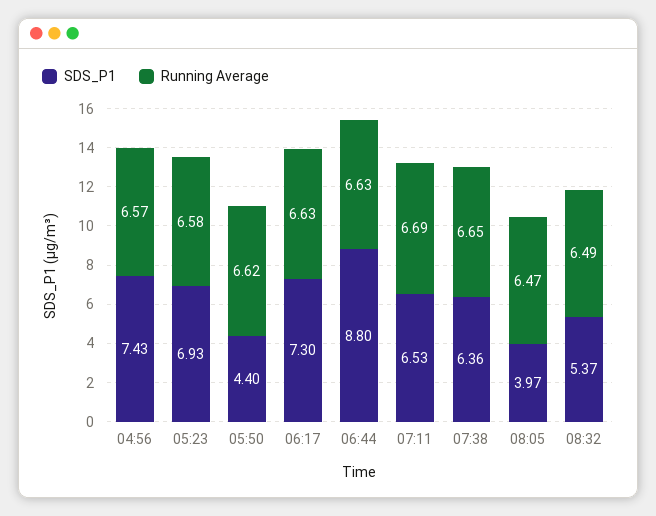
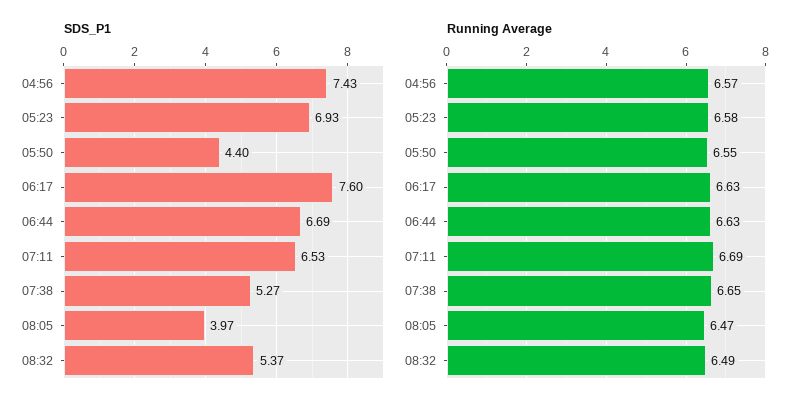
Running Average, 05:50: 6.62 -> 6.55
SDS_P1, 06:17: 7.3 -> 7.6
SDS_P1, 06:44: 8.8 -> 6.69
SDS_P1, 07:38: 6.36 -> 5.27

